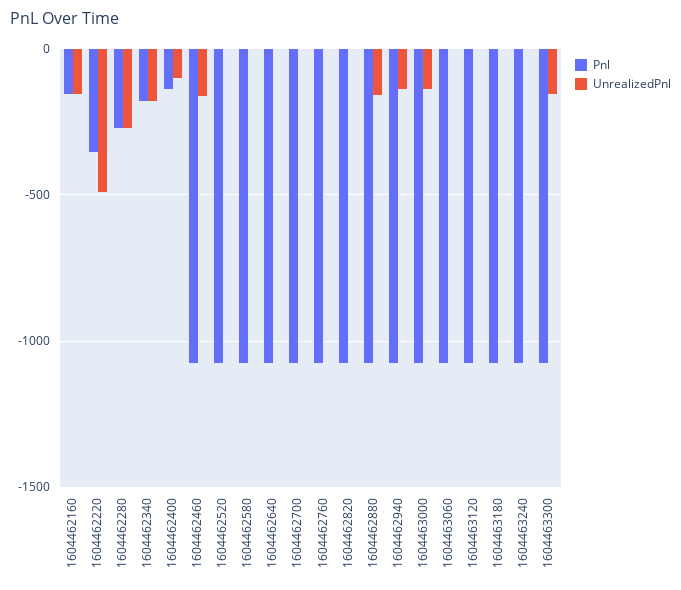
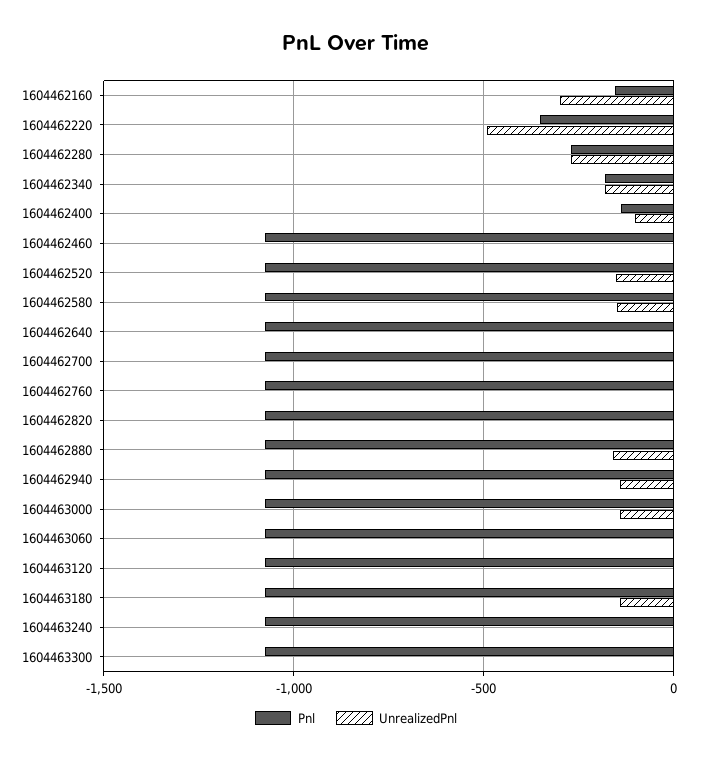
UnrealizedPnl, 1604462160: -150 -> -300
UnrealizedPnl, 1604462460: -150 -> 0
UnrealizedPnl, 1604462520: 0 -> -150
UnrealizedPnl, 1604462580: 0 -> -150
UnrealizedPnl, 1604463180: 0 -> -150
UnrealizedPnl, 1604463300: -150 -> 0

